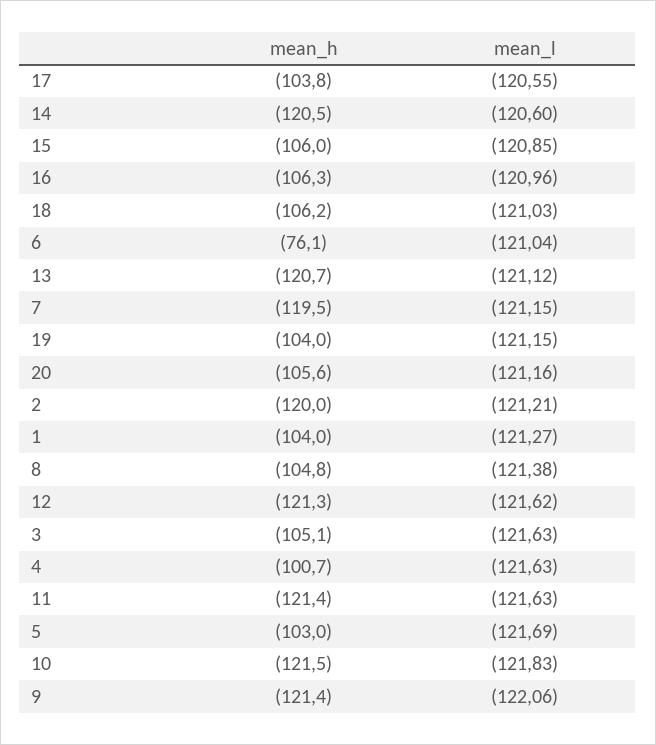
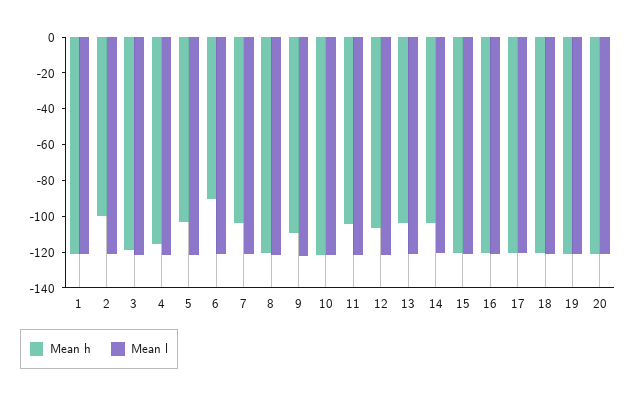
mean_h, 17: -103.8 -> -120
mean_h, 14: -120.5 -> -105
mean_h, 15: -106 -> -120
mean_h, 16: -106.3 -> -120
mean_h, 18: -106.2 -> -120
mean_h, 6: -76.1 -> -90
mean_h, 13: -120.7 -> -105
mean_h, 7: -119.5 -> -105
mean_h, 19: -104 -> -120
mean_h, 20: -105.6 -> -120
mean_h, 2: -120 -> -100
mean_h, 1: -104 -> -120
mean_h, 8: -104.8 -> -120
mean_h, 12: -121.3 -> -105
mean_h, 3: -105.1 -> -120
mean_h, 4: -100.7 -> -115
mean_h, 11: -121.4 -> -105
mean_h, 9: -121.4 -> -110

